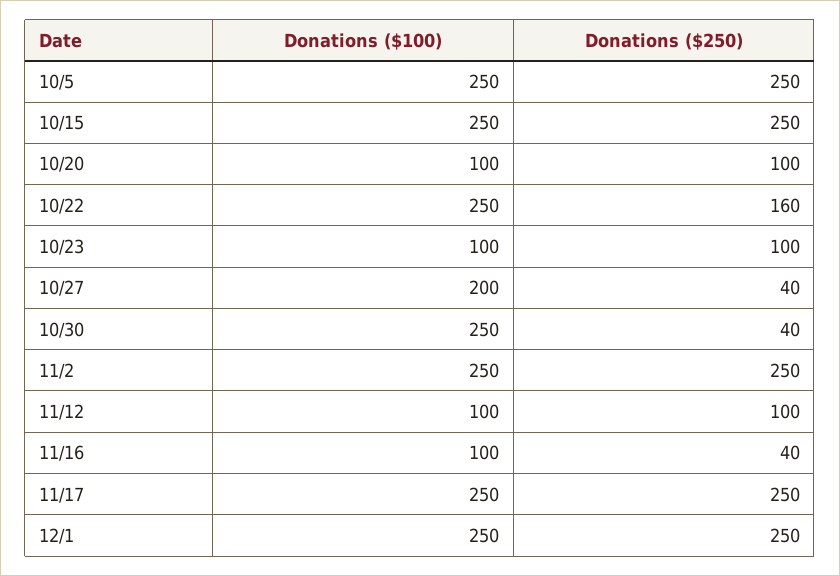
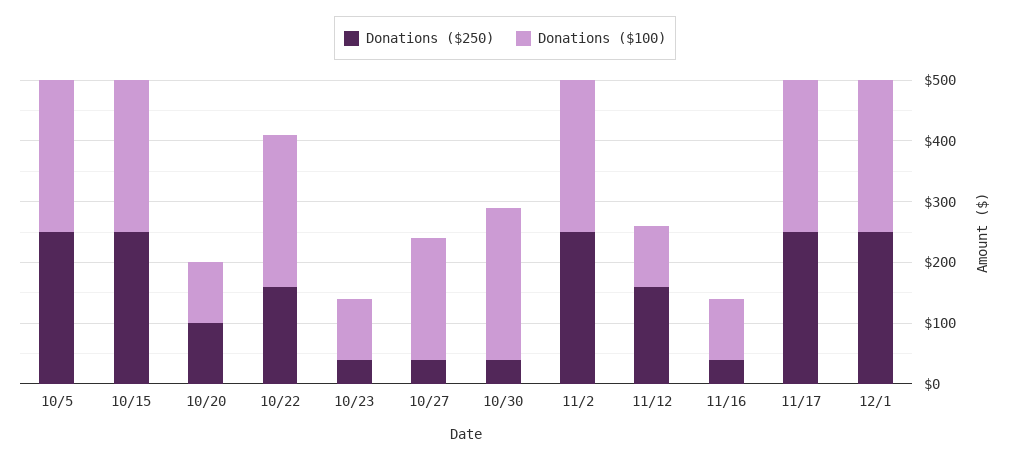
Donations ($250), 10/23: 100 -> 40
Donations ($250), 11/12: 100 -> 160

